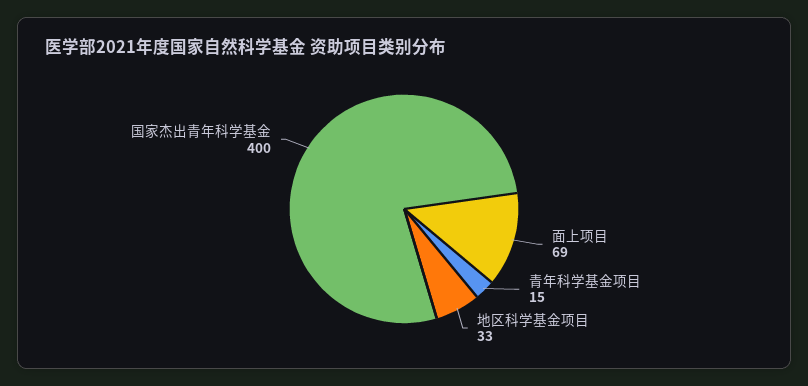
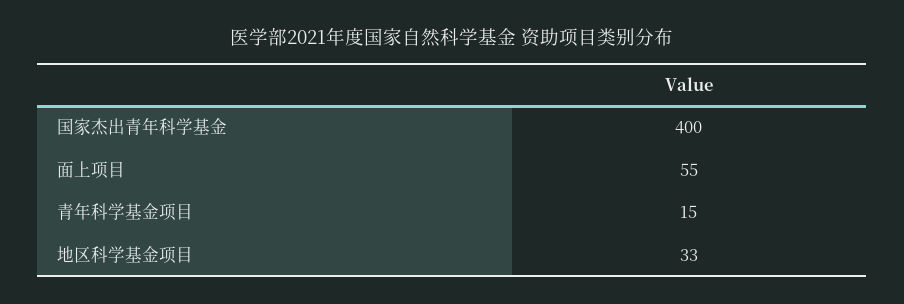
面上项目: 69 -> 55

